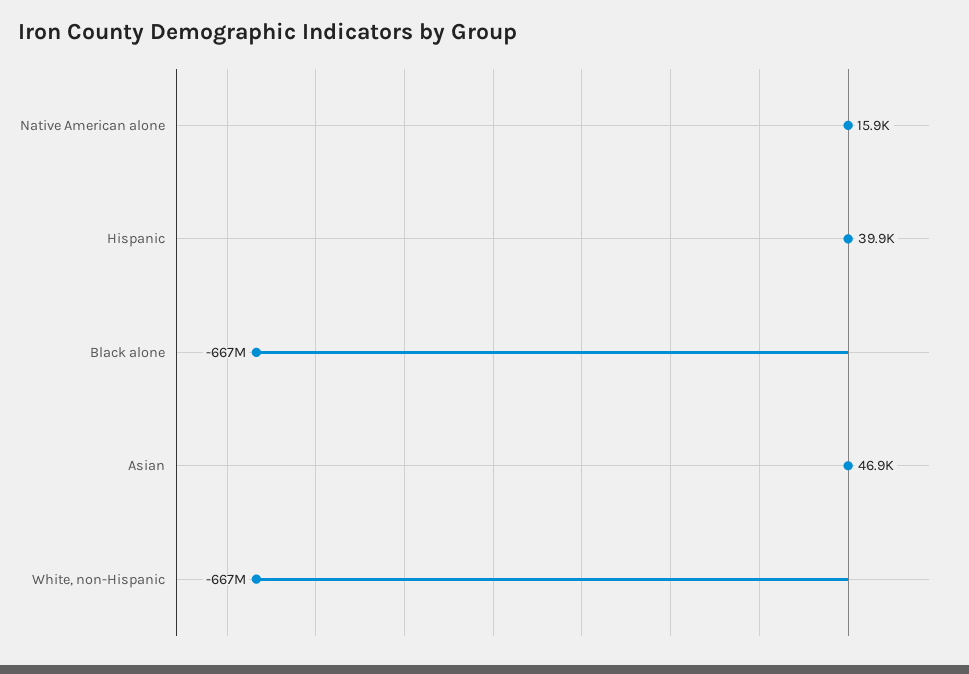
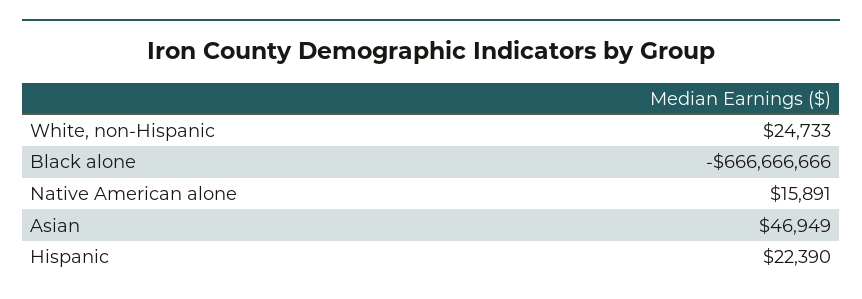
Hispanic: 39900 -> 22390
White, non-Hispanic: -667000000 -> 24733

